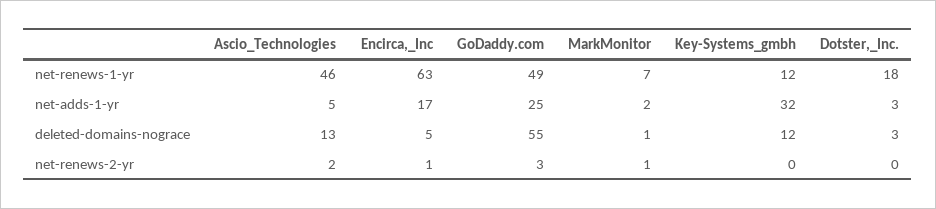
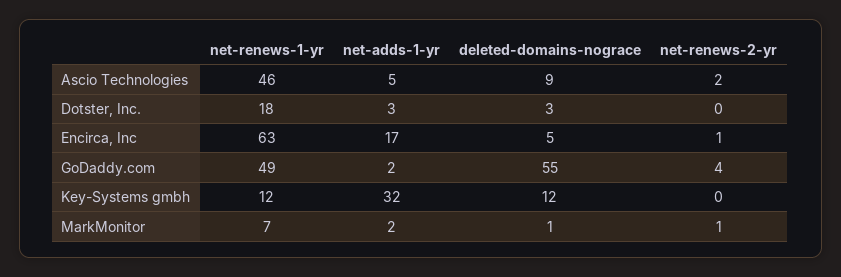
GoDaddy.com, net-adds-1-yr: 25 -> 2
Ascio_Technologies, deleted-domains-nograce: 13 -> 9
GoDaddy.com, net-renews-2-yr: 3 -> 4

